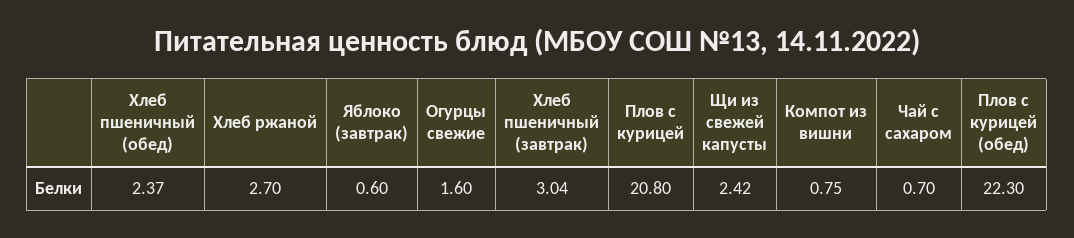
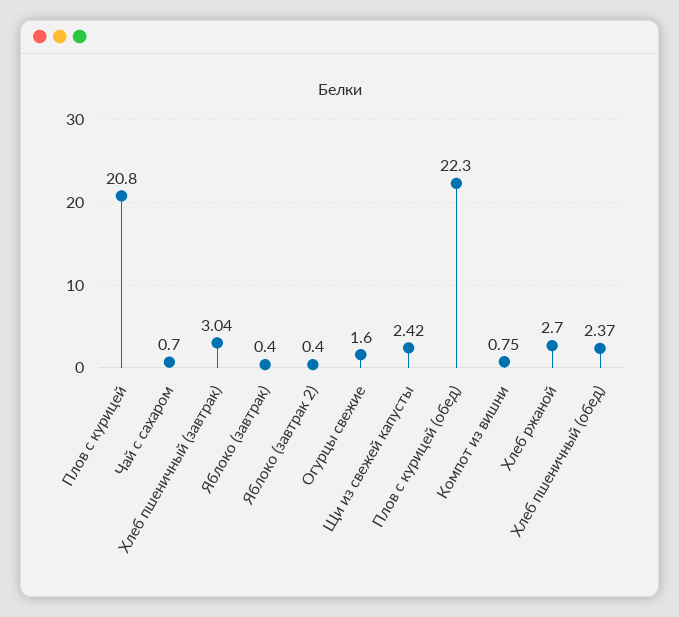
Яблоко (завтрак): 0.6 -> 0.4
Яблоко (завтрак 2): none -> 0.4

